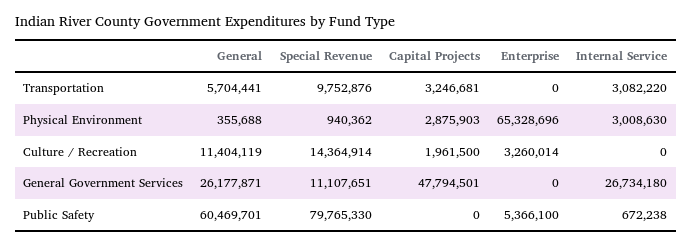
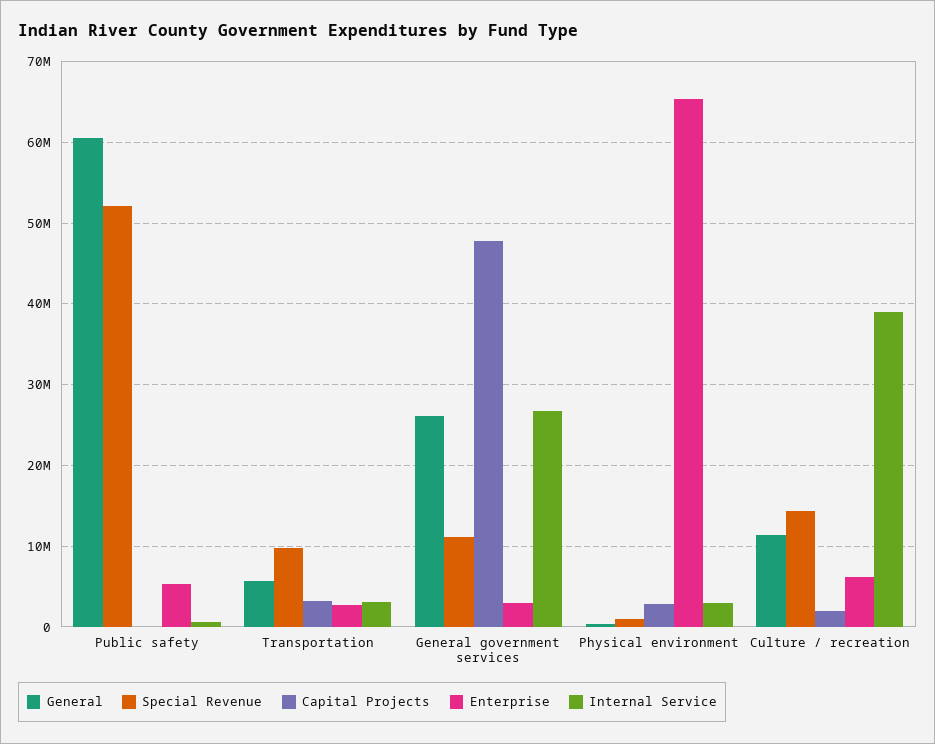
Enterprise, Transportation: 0 -> 3000000
Enterprise, Culture / Recreation: 3260014 -> 6000000
Internal Service, Culture / Recreation: 0 -> 39000000
Enterprise, General Government Services: 0 -> 3000000
Special Revenue, Public Safety: 79765330 -> 52000000

